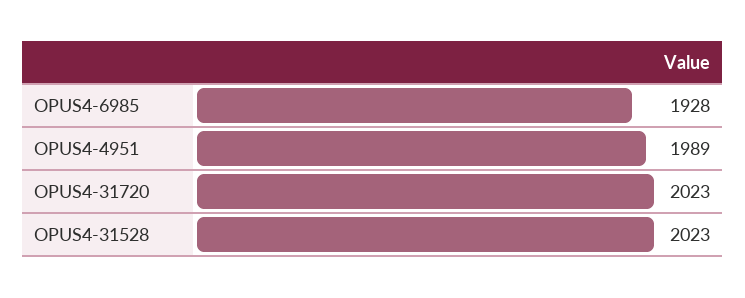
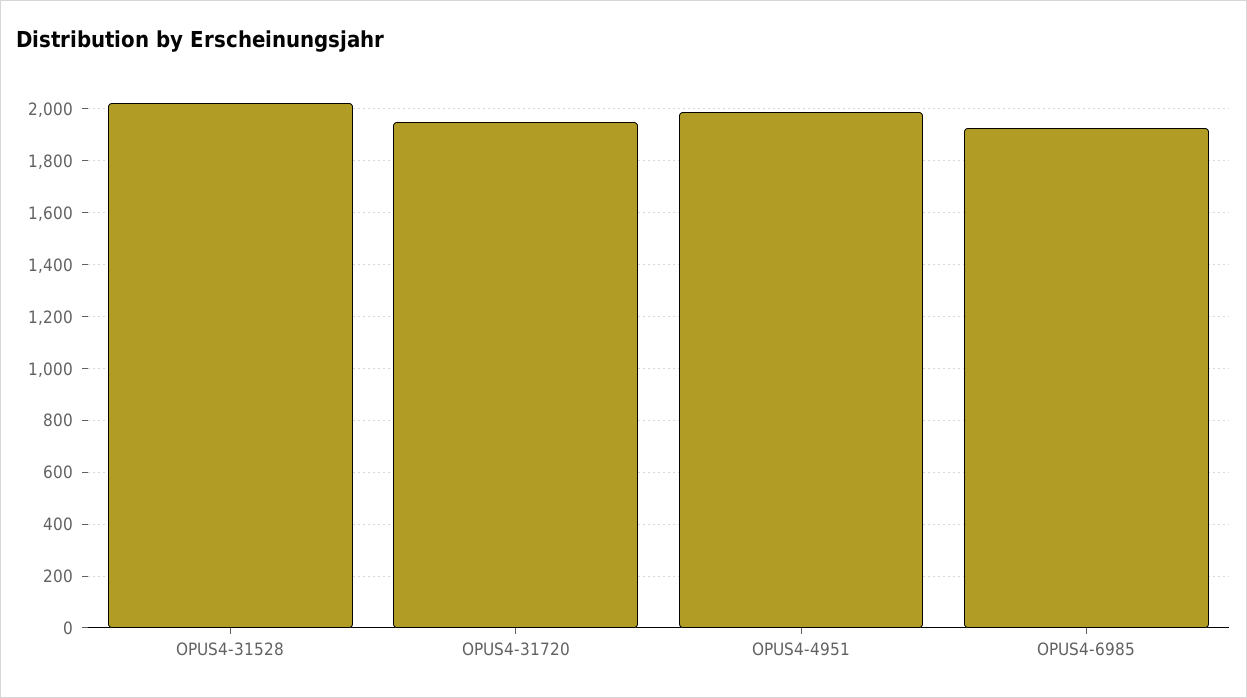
OPUS4-31720: 2023 -> 1950

